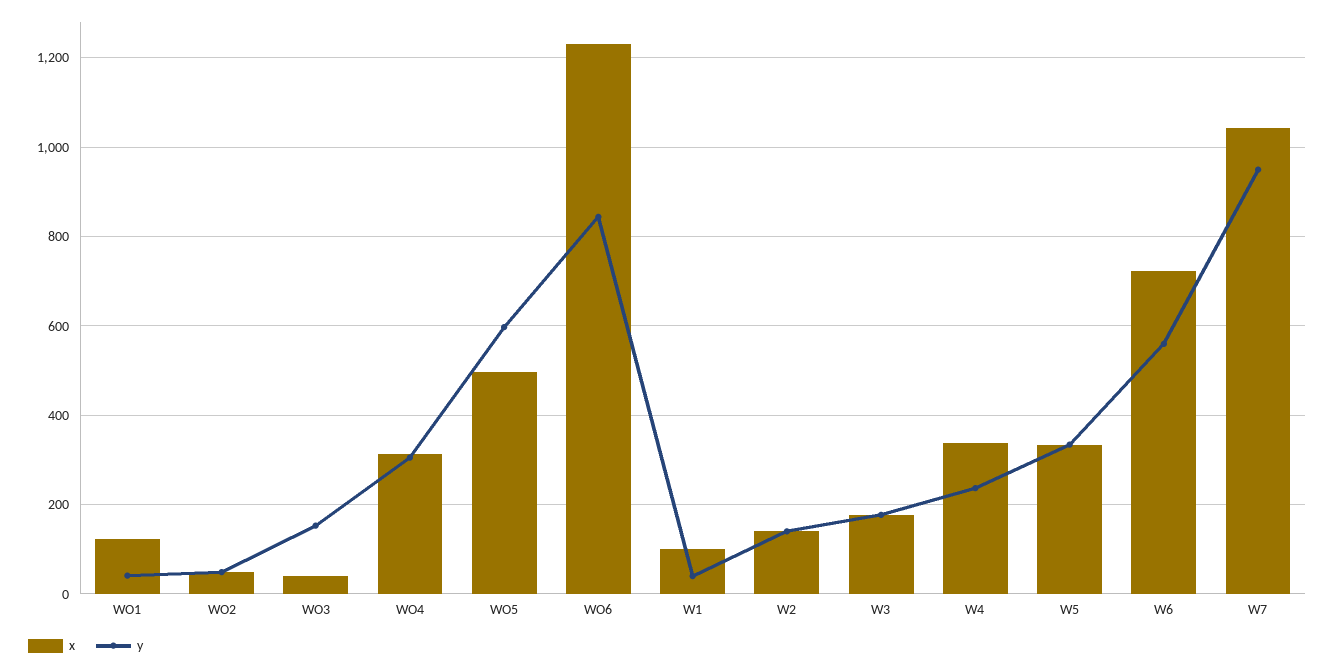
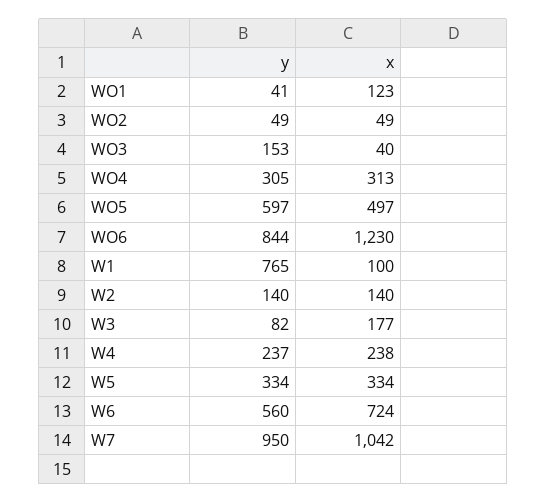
y, W1: 40 -> 765
y, W3: 180 -> 82
x, W4: 340 -> 238

